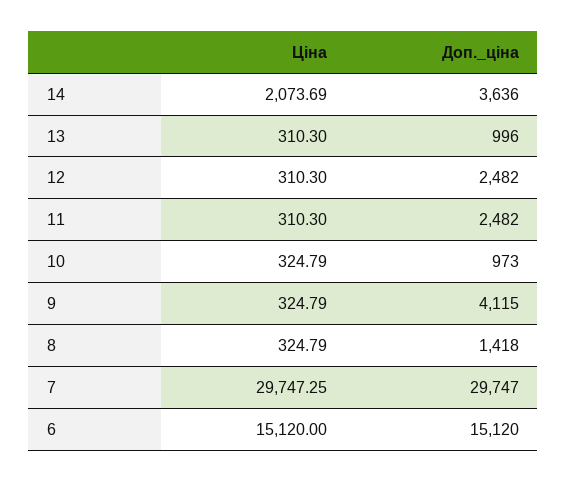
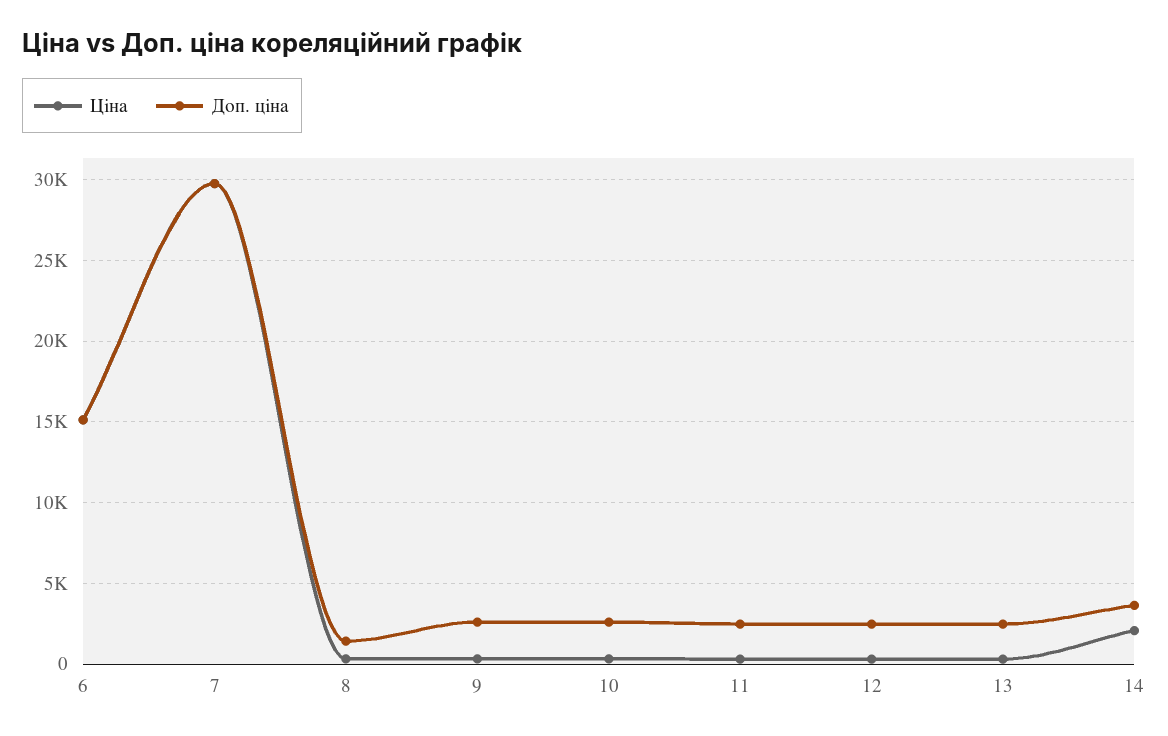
Доп._ціна, 13: 996 -> 2500
Доп._ціна, 10: 973 -> 2500
Доп._ціна, 9: 4115 -> 2500

